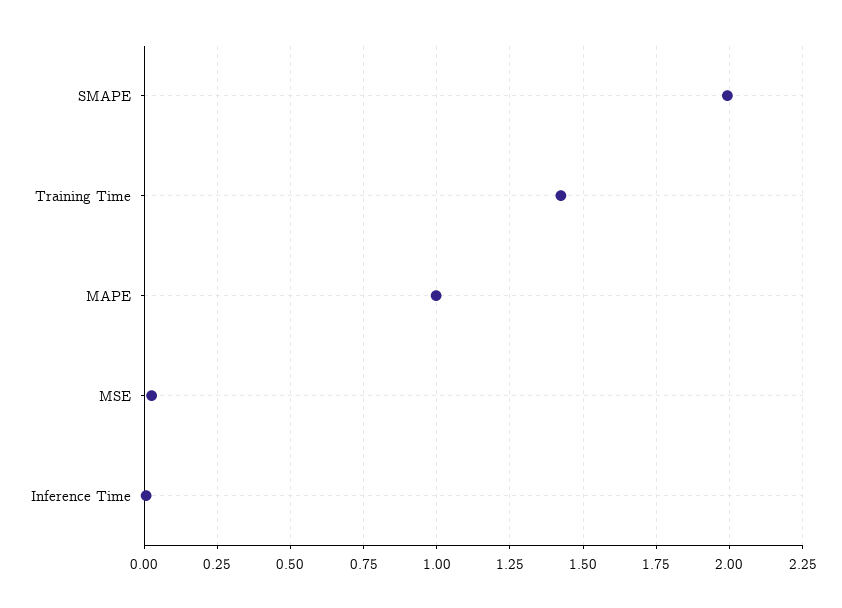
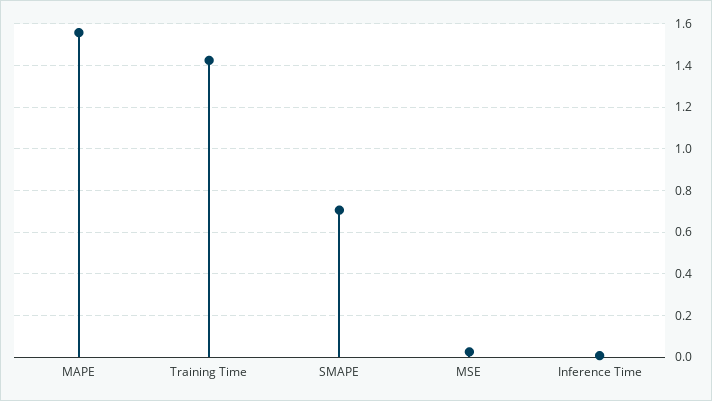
SMAPE: 2 -> 0.7
MAPE: 1 -> 1.55

